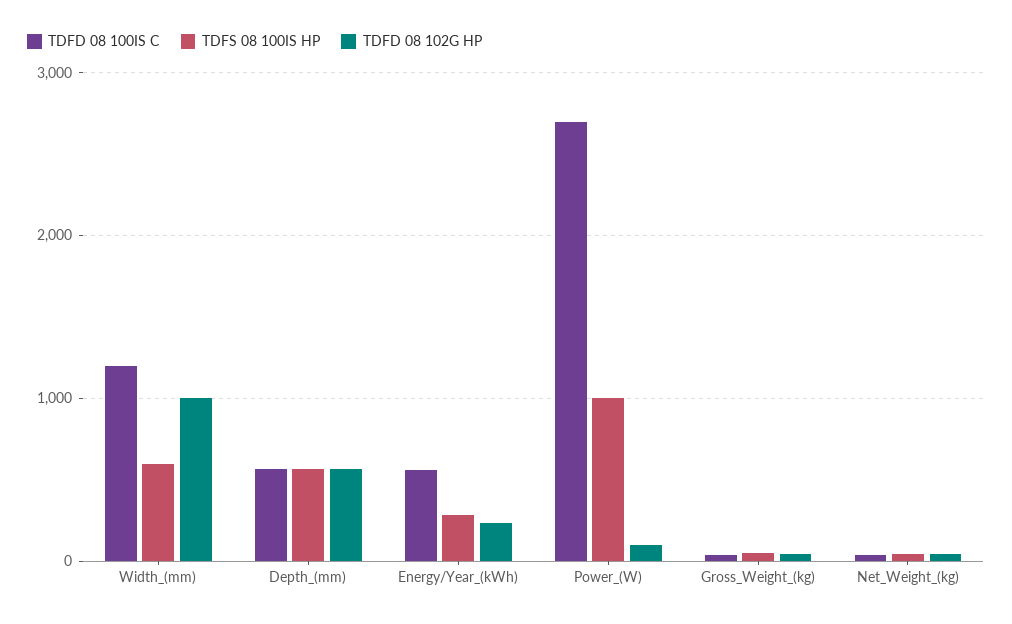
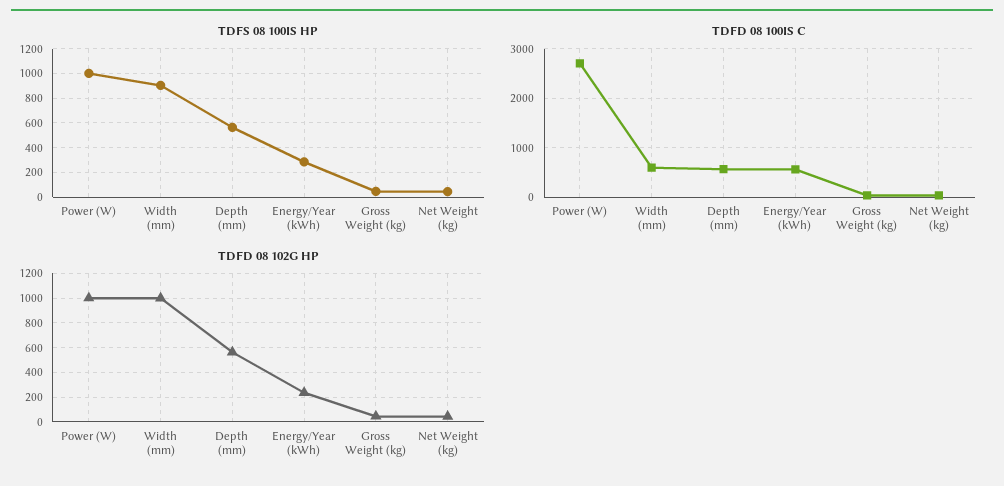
TDFD 08 100IS C, Width_(mm): 1200 -> 600
TDFS 08 100IS HP, Width_(mm): 600 -> 900
TDFD 08 102G HP, Power_(W): 100 -> 1000

